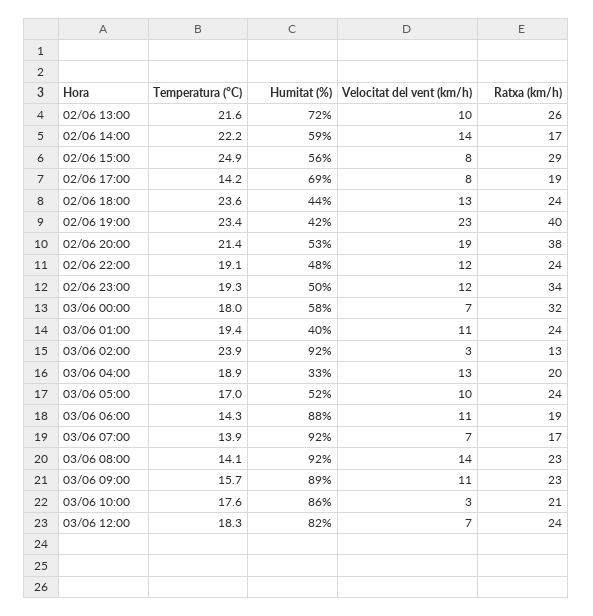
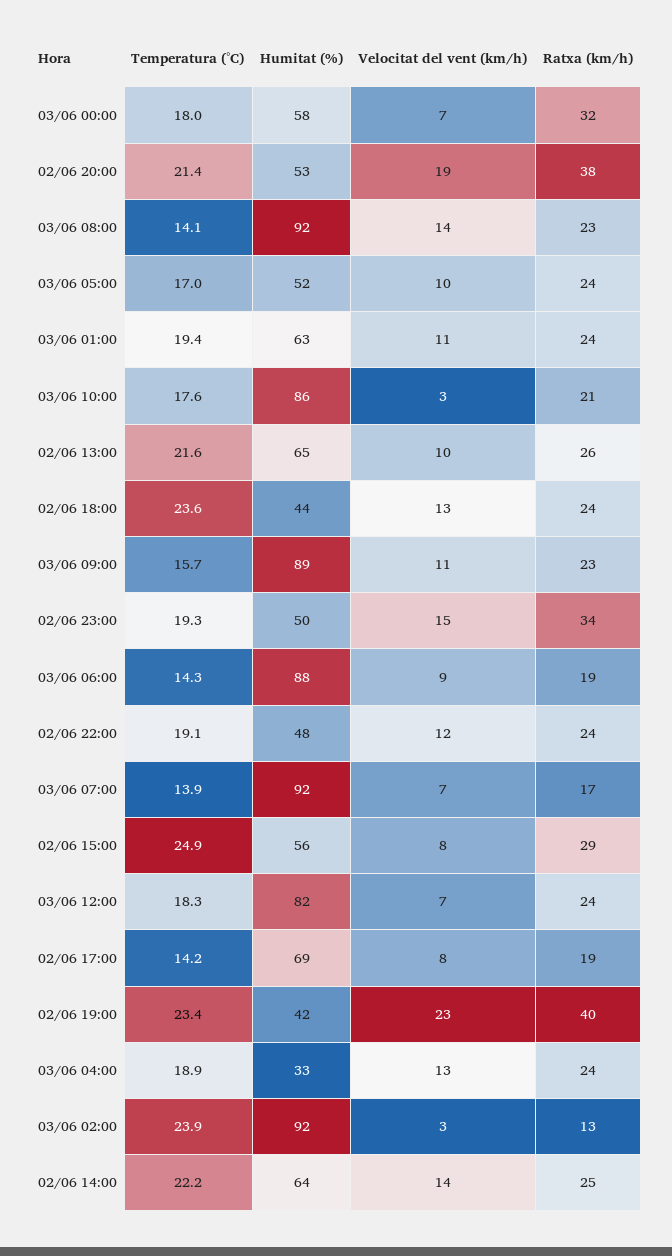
Humitat (%), 02/06 13:00: 72 -> 65
Humitat (%), 02/06 14:00: 59 -> 64
Ratxa (km/h), 02/06 14:00: 17 -> 25
Velocitat del vent (km/h), 02/06 23:00: 12 -> 15
Humitat (%), 03/06 01:00: 40 -> 63
Ratxa (km/h), 03/06 04:00: 20 -> 24
Velocitat del vent (km/h), 03/06 06:00: 11 -> 9

